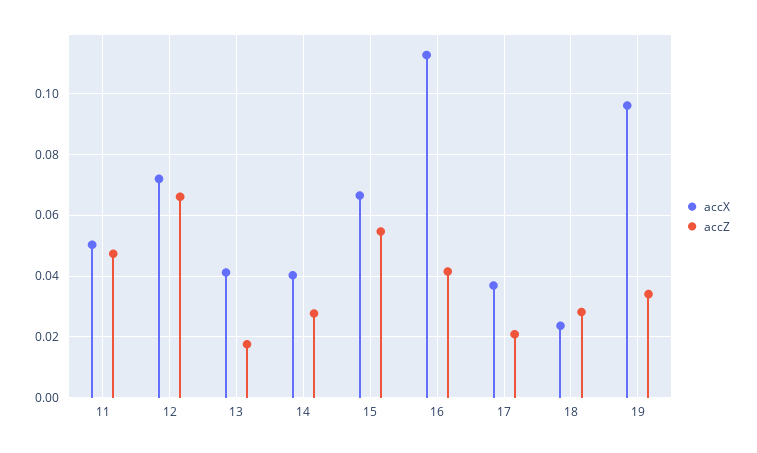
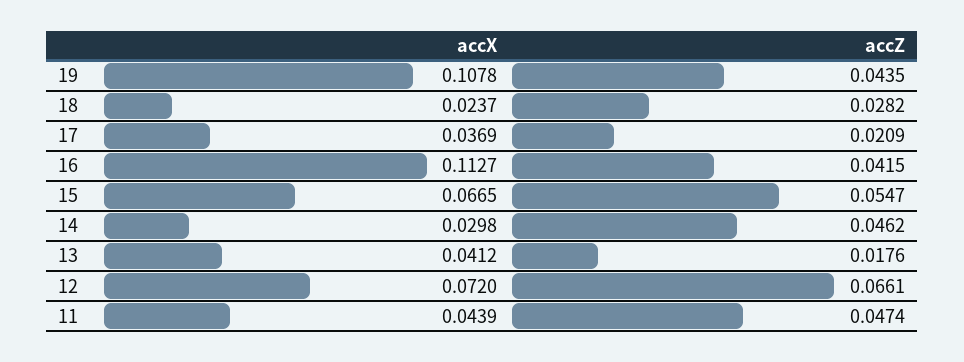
accX, 11: 0.05 -> 0.0439
accX, 14: 0.04 -> 0.0298
accZ, 14: 0.028 -> 0.0462
accX, 19: 0.096 -> 0.1078
accZ, 19: 0.034 -> 0.0435

